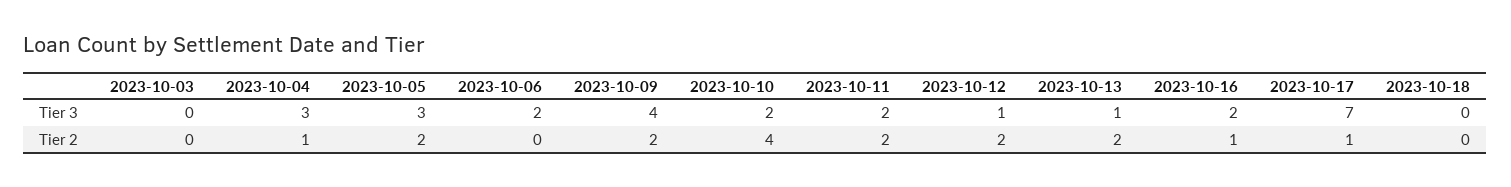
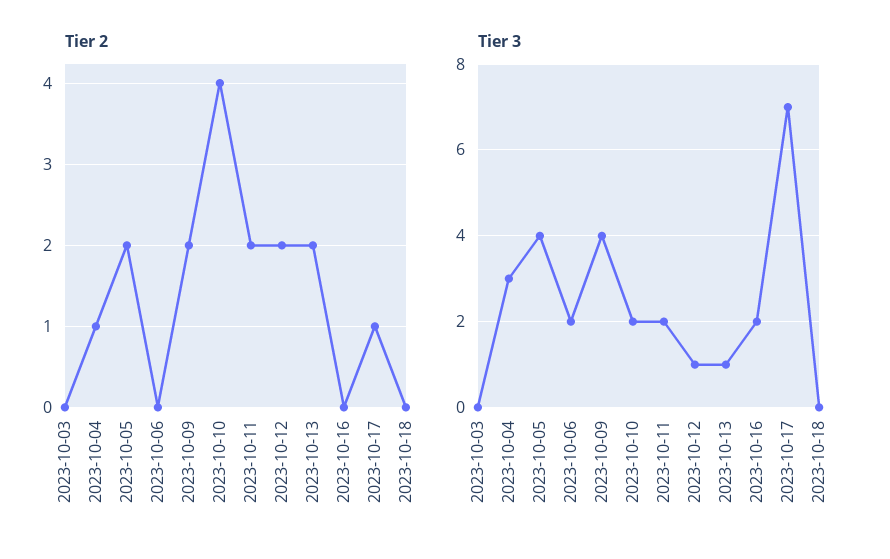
Tier 3, 2023-10-05: 3 -> 4
Tier 2, 2023-10-16: 1 -> 0

